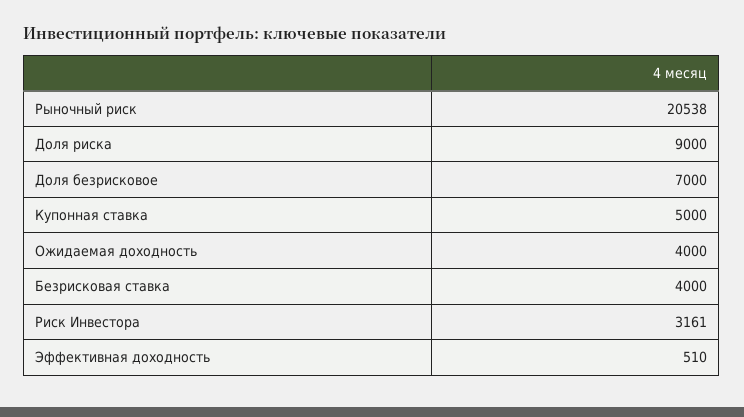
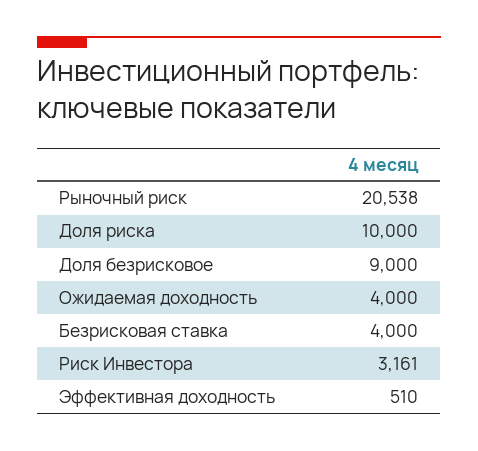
Доля риска: 9000 -> 10000
Доля безрисковое: 7000 -> 9000
Купонная ставка: 5000 -> none

